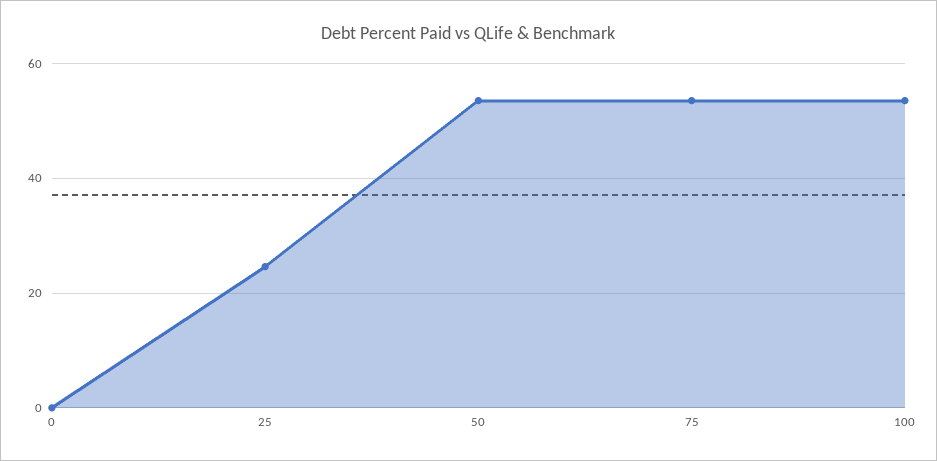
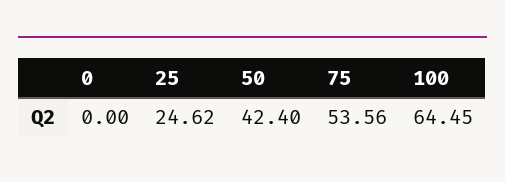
50: 54 -> 42.4
100: 54 -> 64.45

